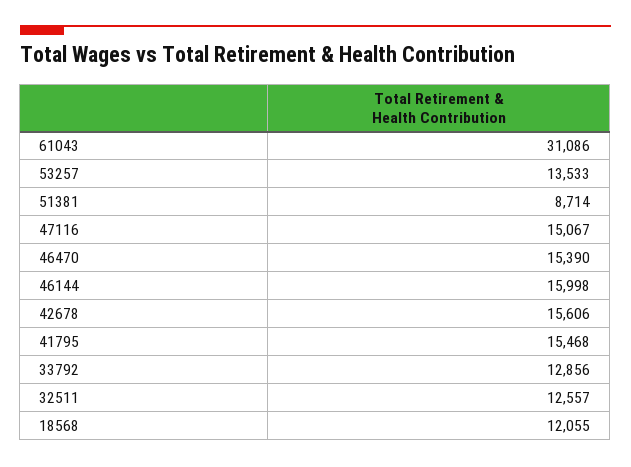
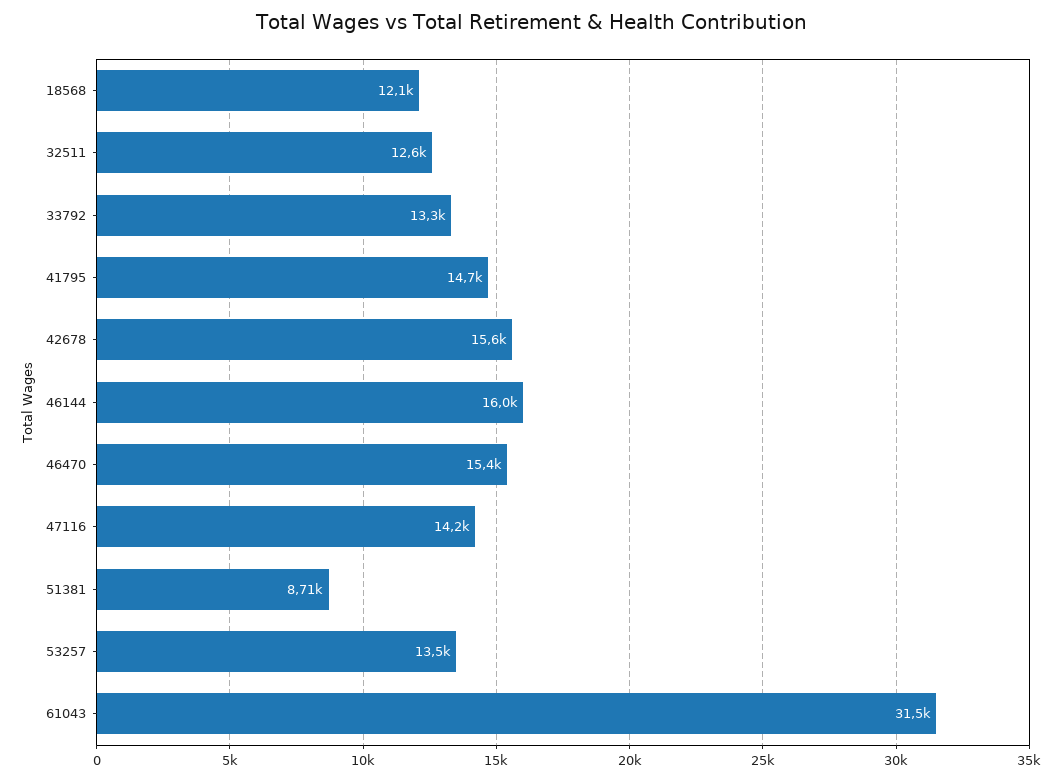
61043: 31086 -> 31500
47116: 15067 -> 14200
41795: 15468 -> 14700
33792: 12856 -> 13300

